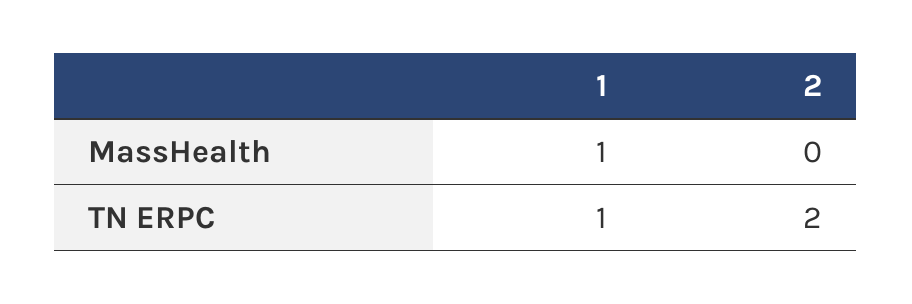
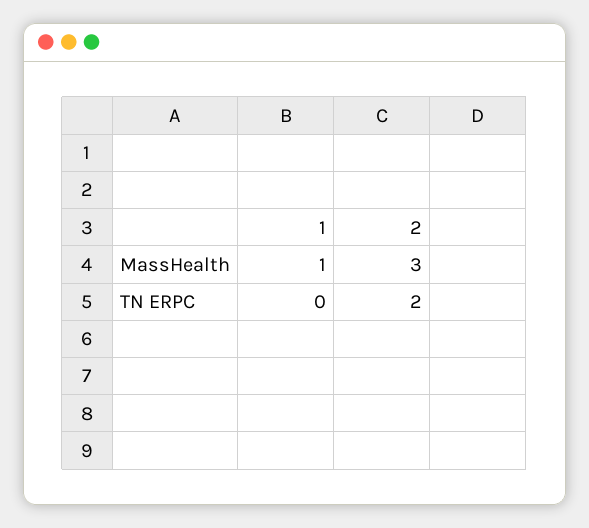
2, MassHealth: 0 -> 3
1, TN ERPC: 1 -> 0

